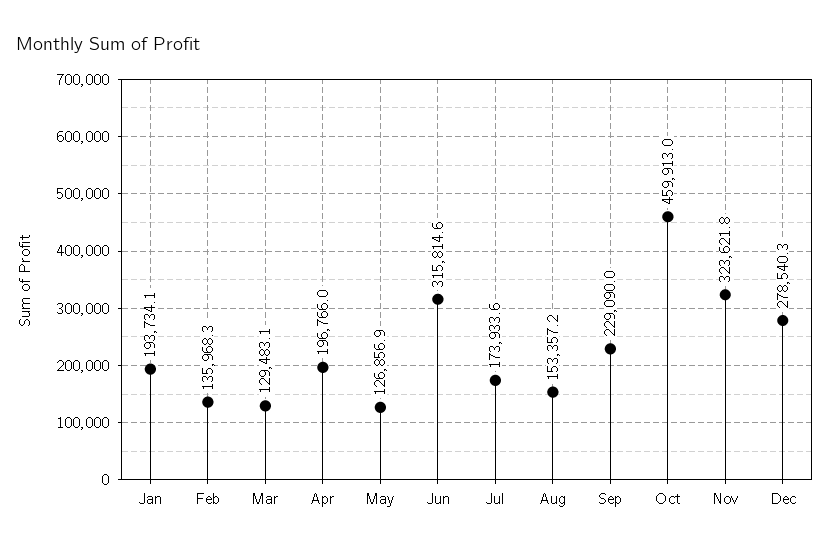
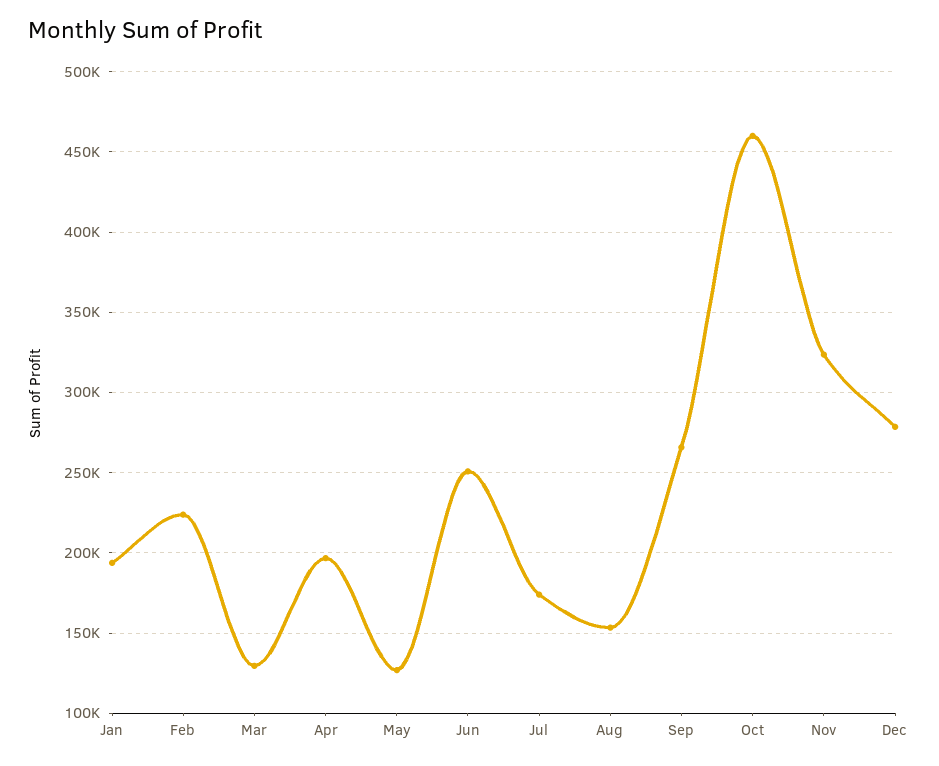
Feb: 135968.3 -> 225000
Jun: 315814.6 -> 250000
Sep: 229090 -> 265000

